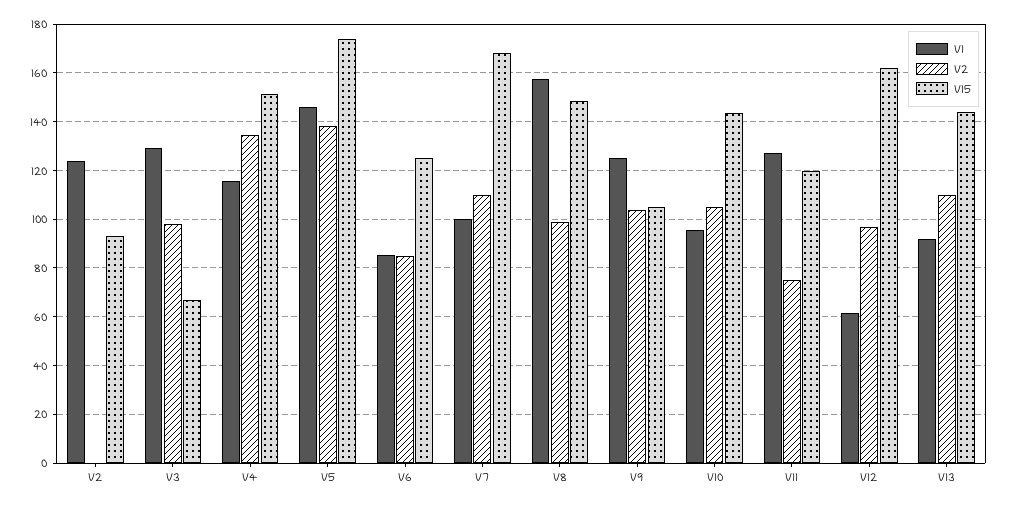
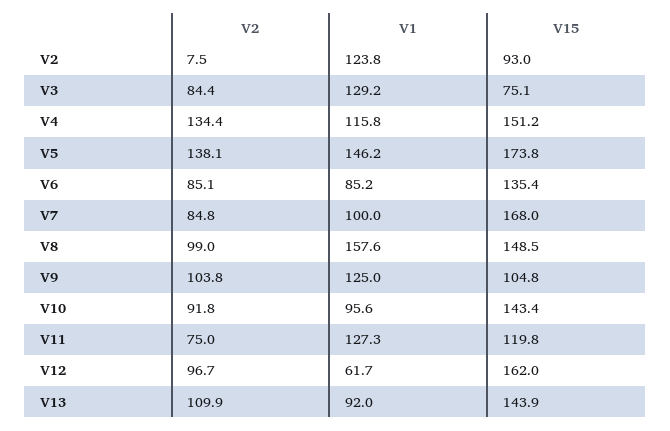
V2, V2: 0 -> 7.5
V2, V3: 97.5 -> 84.4
V15, V3: 67.5 -> 75.1
V15, V6: 125 -> 135.4
V2, V7: 110 -> 84.8
V2, V10: 105 -> 91.8

